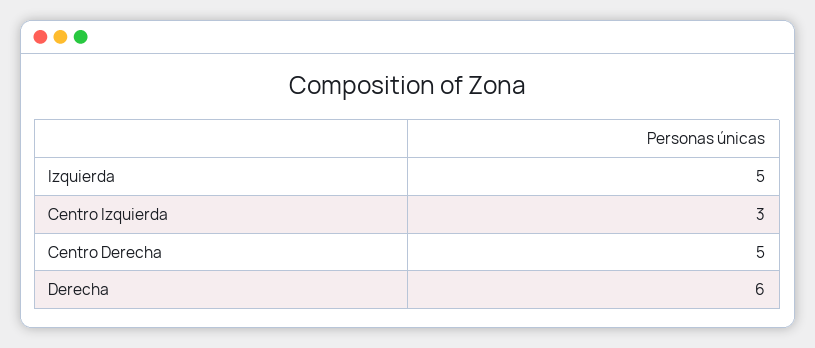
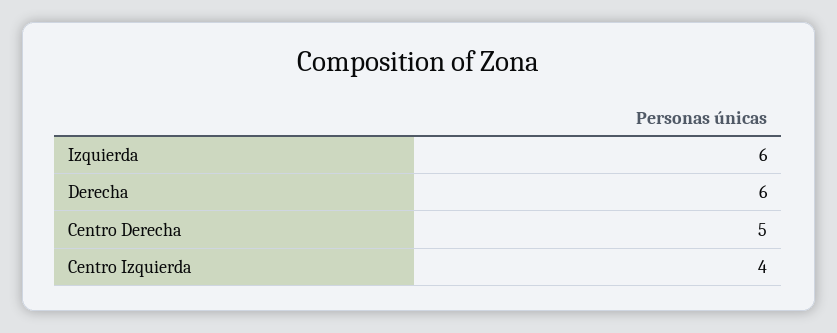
Izquierda: 5 -> 6
Centro Izquierda: 3 -> 4

